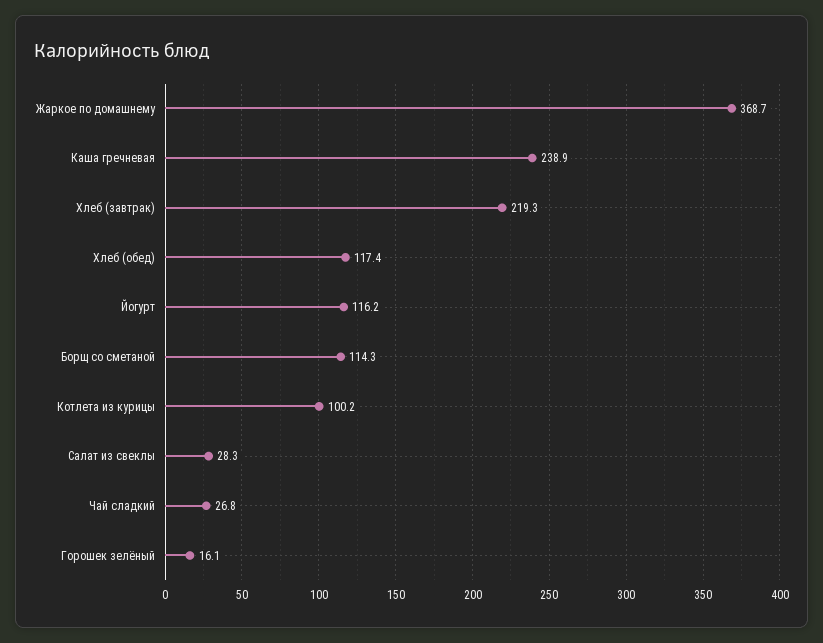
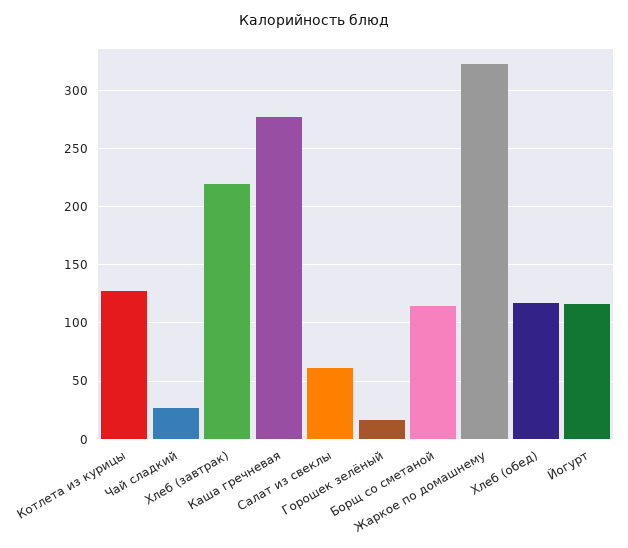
Жаркое по домашнему: 368.7 -> 320
Каша гречневая: 238.9 -> 280
Котлета из курицы: 100.2 -> 130
Салат из свеклы: 28.3 -> 60

